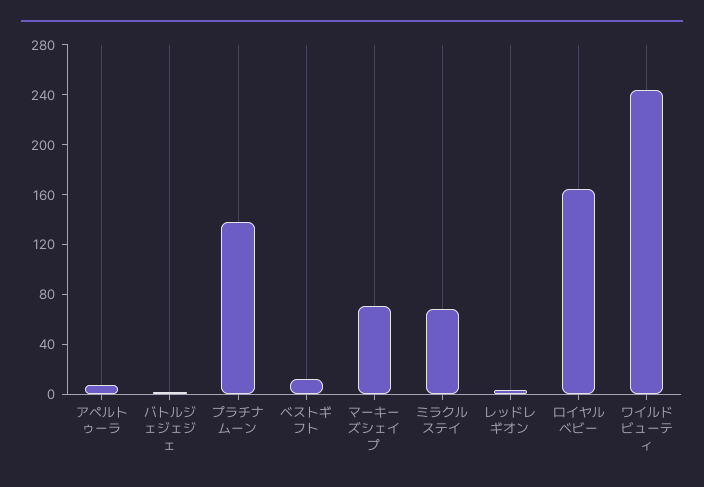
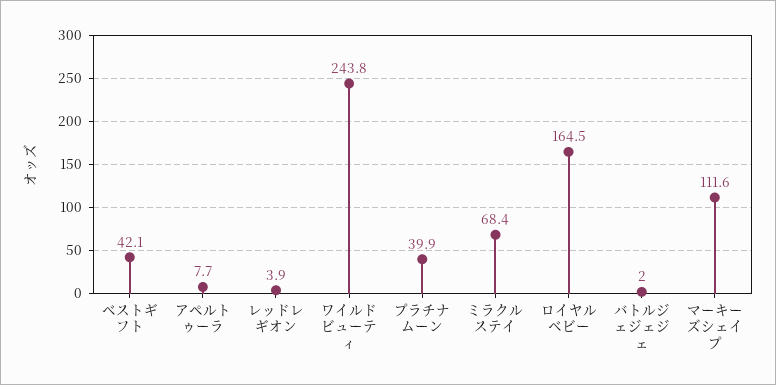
プラチナムーン: 140 -> 39.9
ベストギフト: 10 -> 42.1
マーキーズシェイプ: 70 -> 111.6

